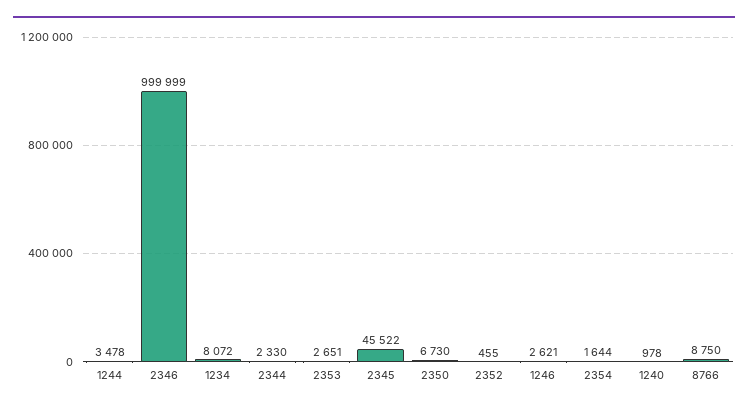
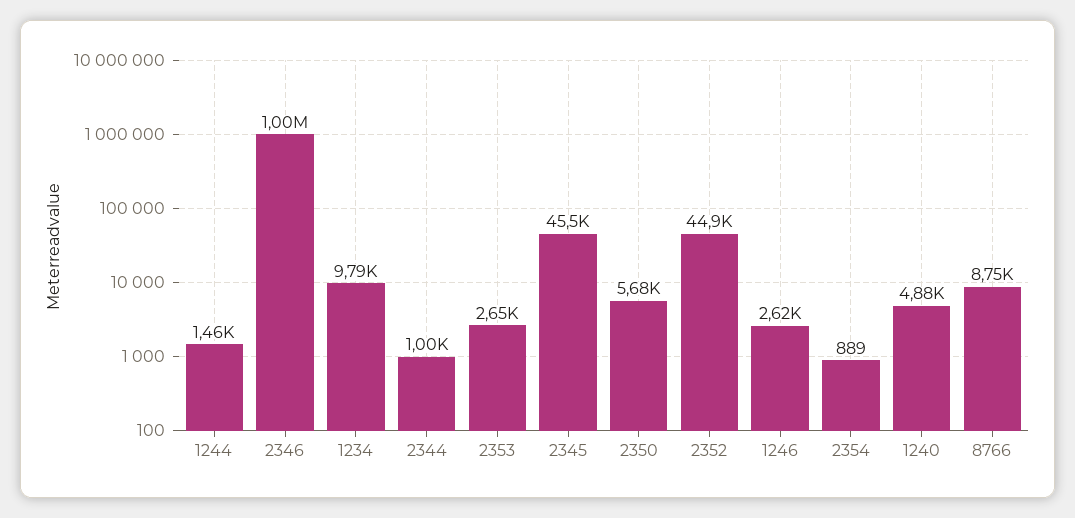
1244: 3478 -> 1460
1234: 8072 -> 9790
2344: 2330 -> 1000
2350: 6730 -> 5680
2352: 455 -> 44900
2354: 1644 -> 889
1240: 978 -> 4880

